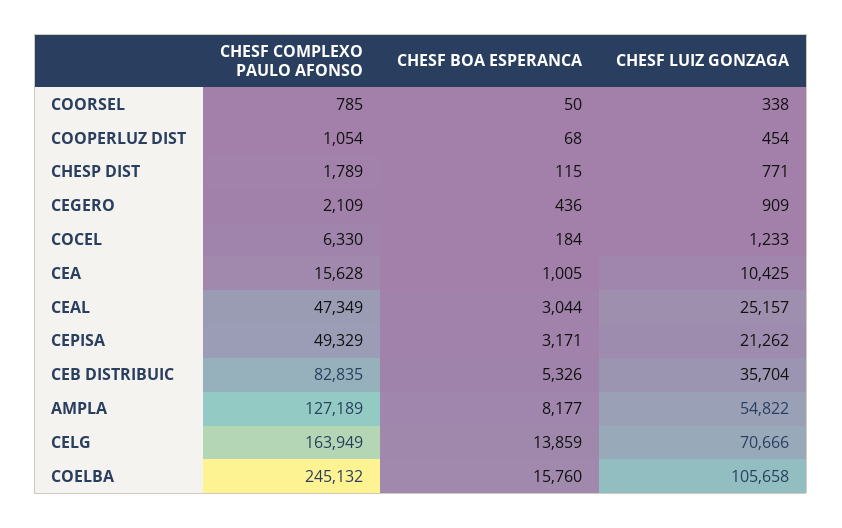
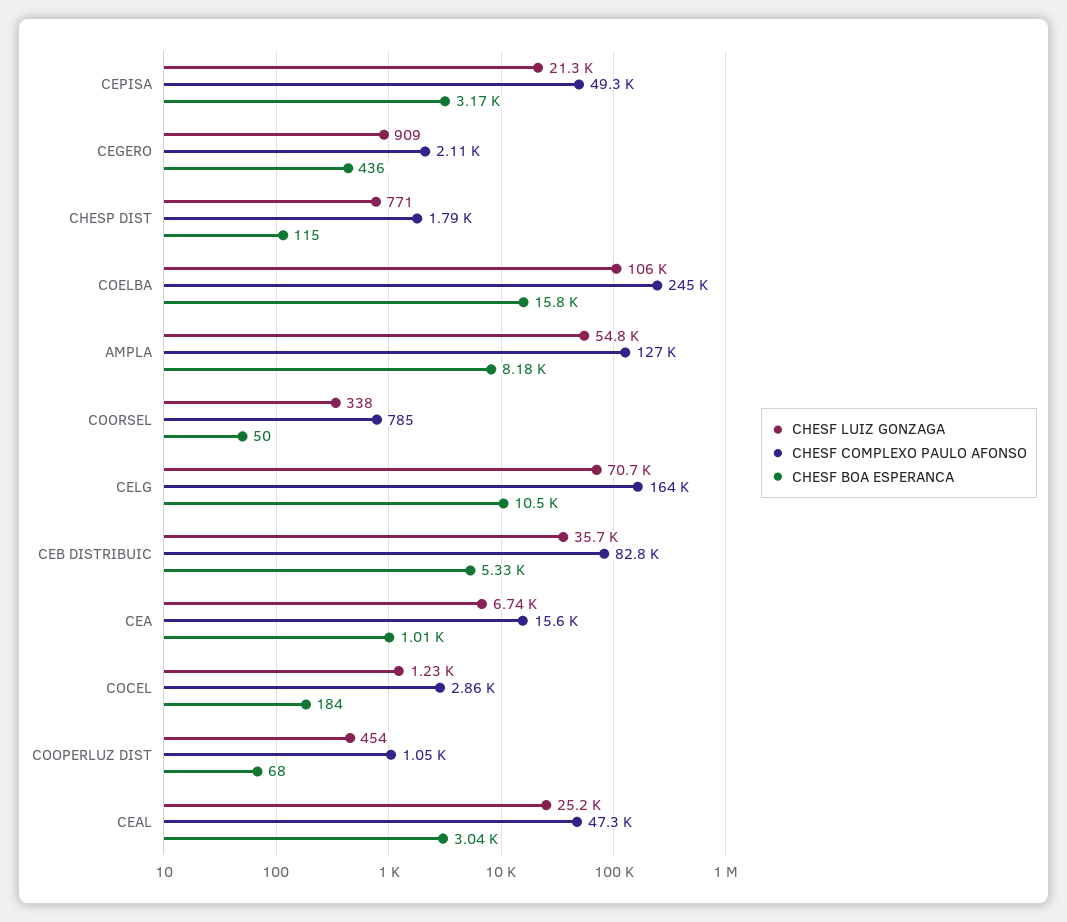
CHESF COMPLEXO PAULO AFONSO, COCEL: 6330 -> 2860
CHESF LUIZ GONZAGA, CEA: 10425 -> 6740
CHESF BOA ESPERANCA, CELG: 13859 -> 10500

